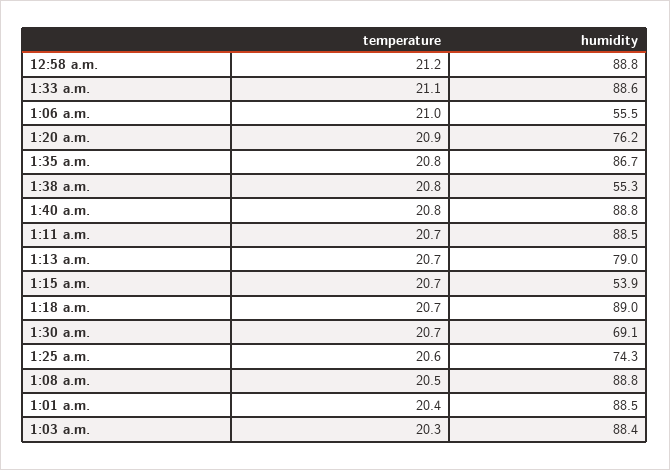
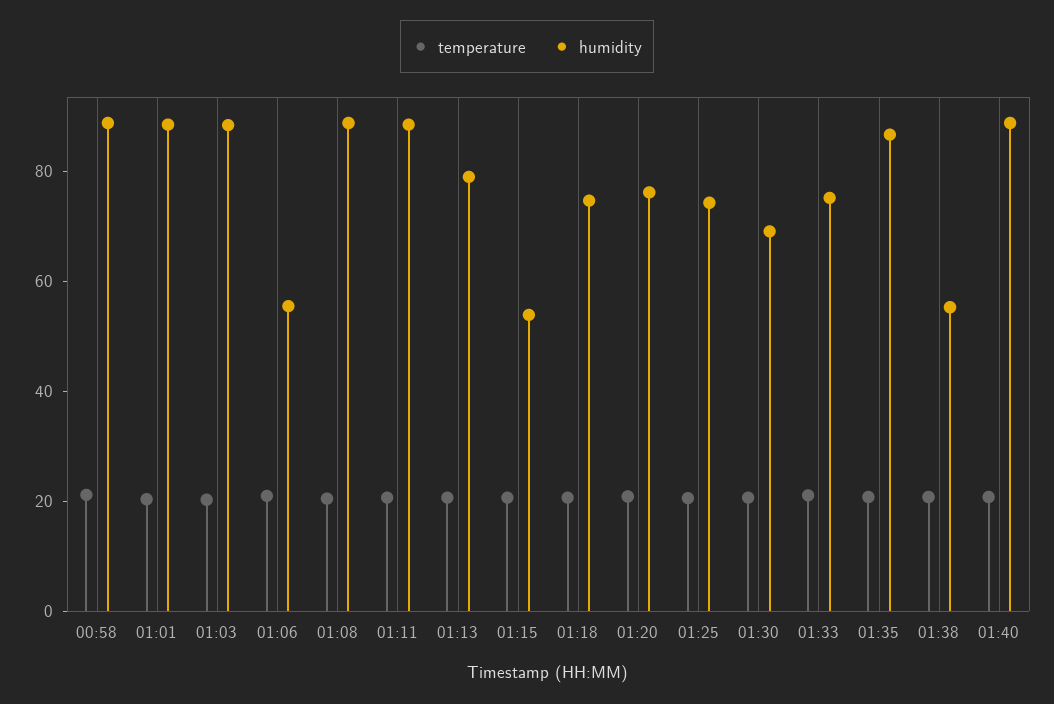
humidity, 1:33 a.m.: 88.6 -> 75
humidity, 1:18 a.m.: 89 -> 75

